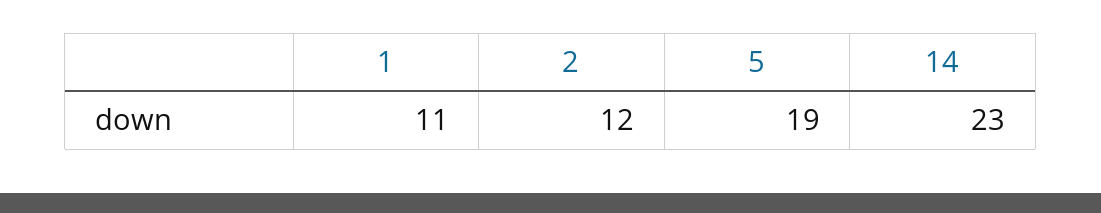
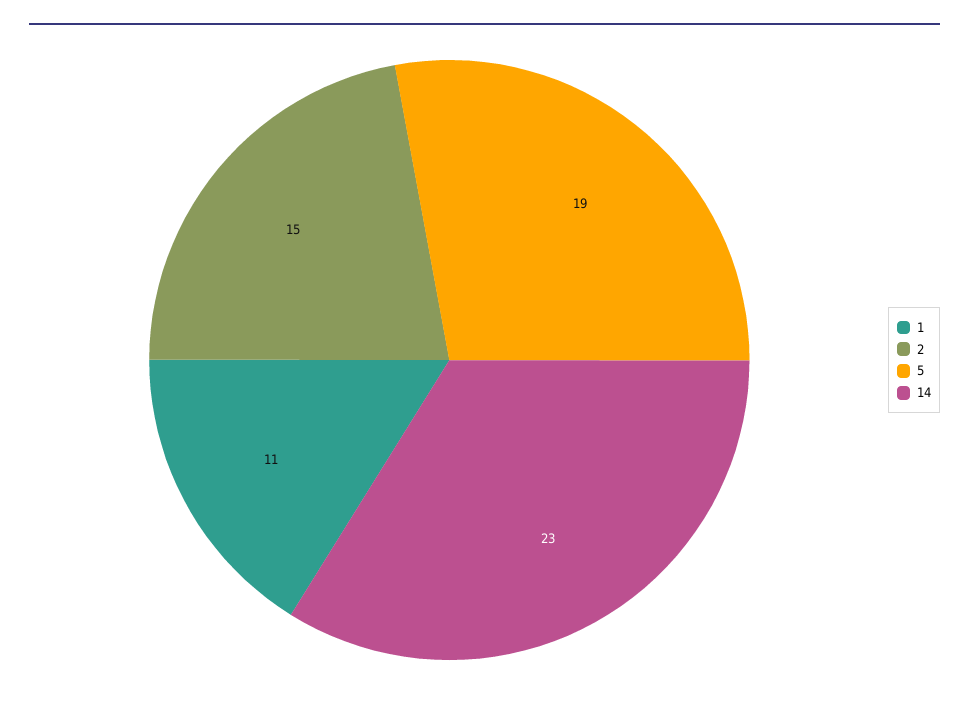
2: 12 -> 15

